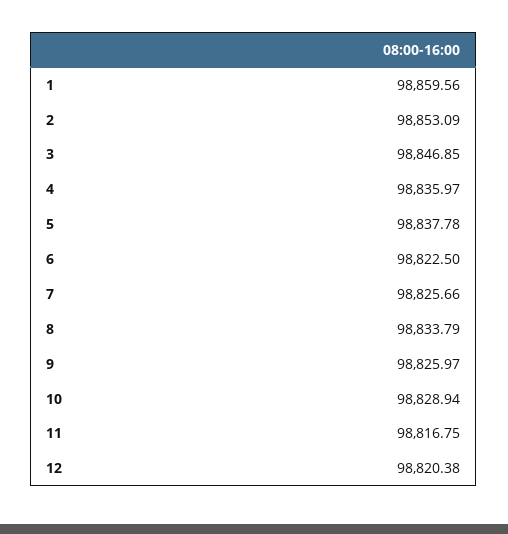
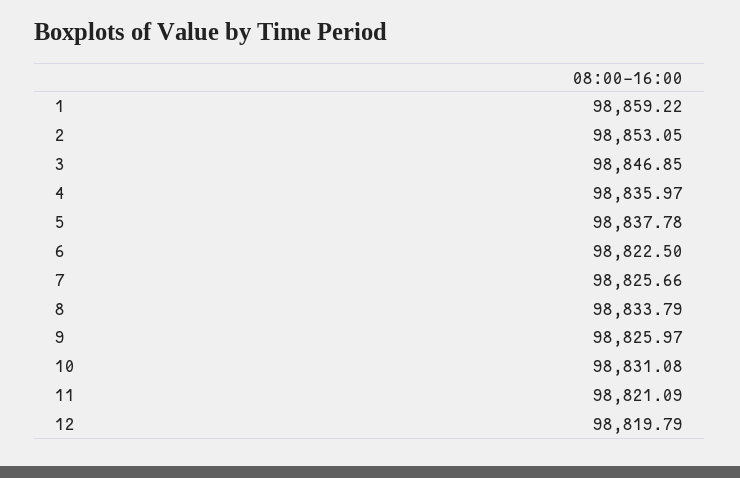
1: 98859.56 -> 98859.22
2: 98853.09 -> 98853.05
10: 98828.94 -> 98831.08
11: 98816.75 -> 98821.09
12: 98820.38 -> 98819.79

